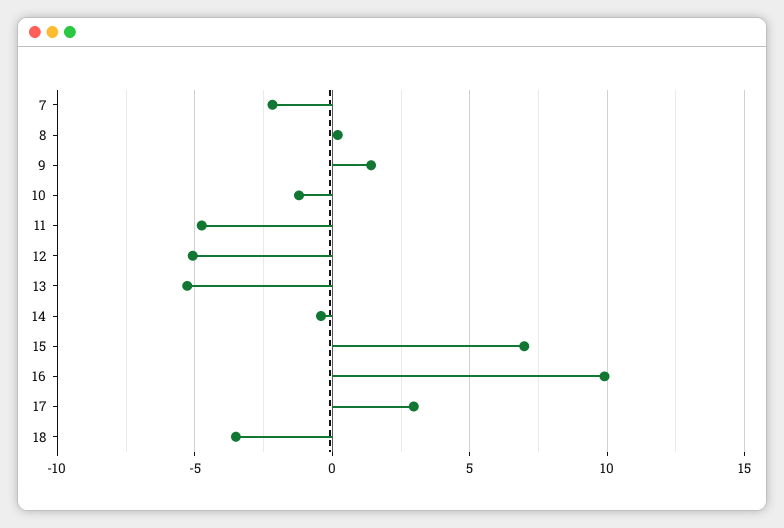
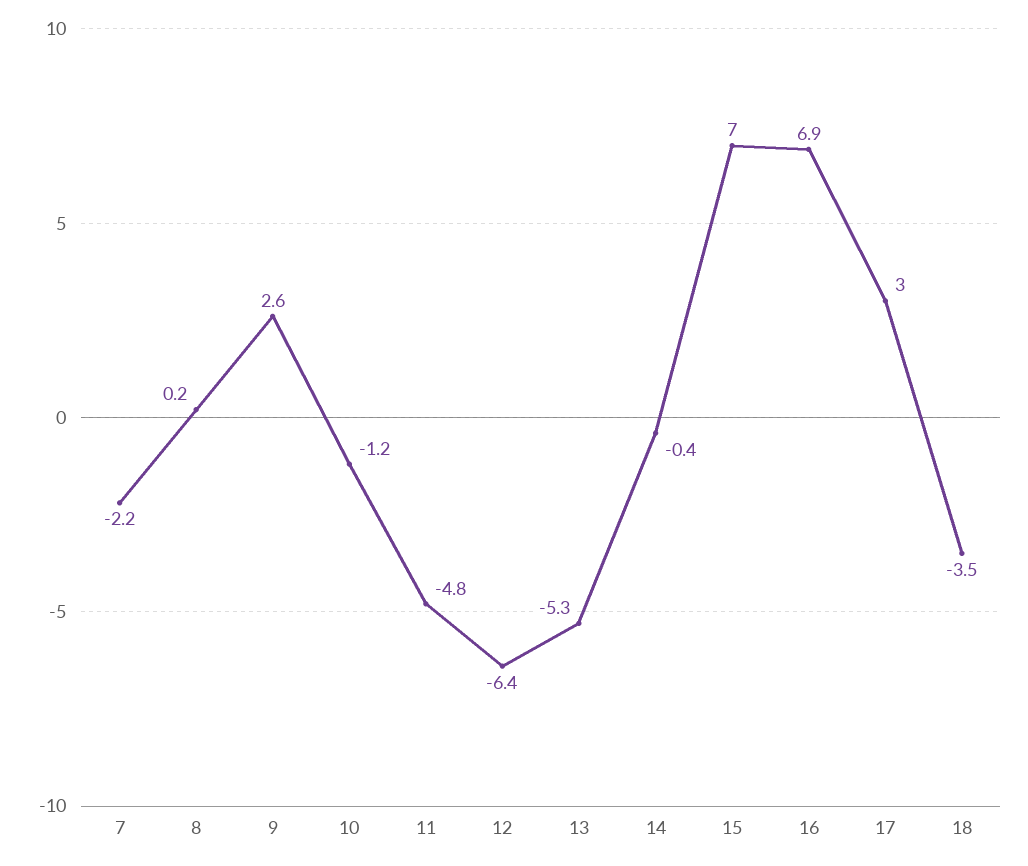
9: 1.5 -> 2.6
12: -5 -> -6.4
16: 10 -> 6.9

